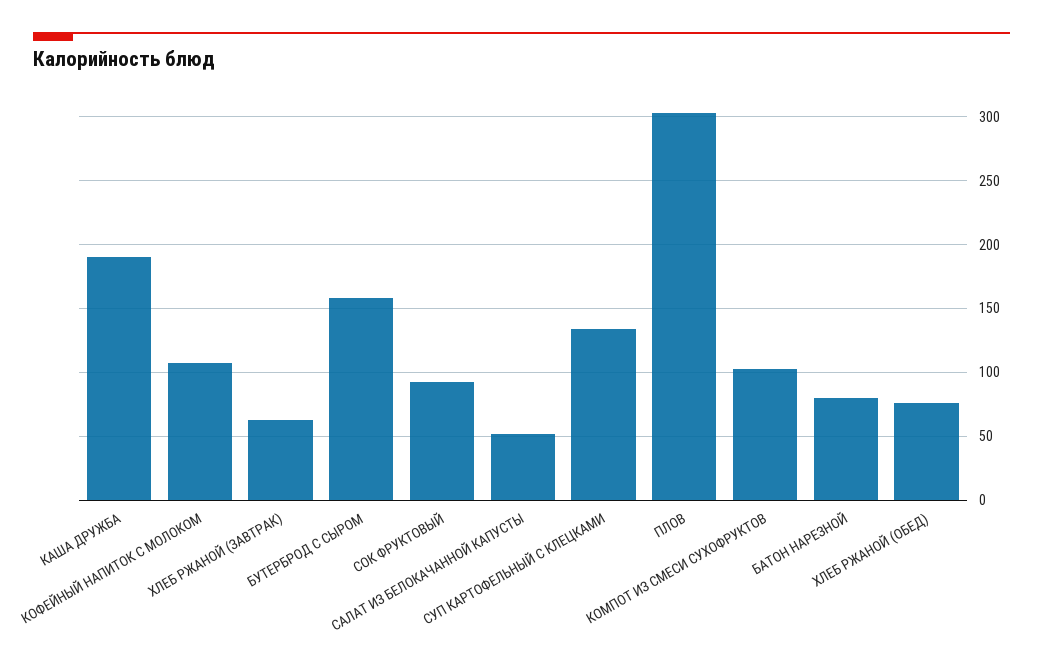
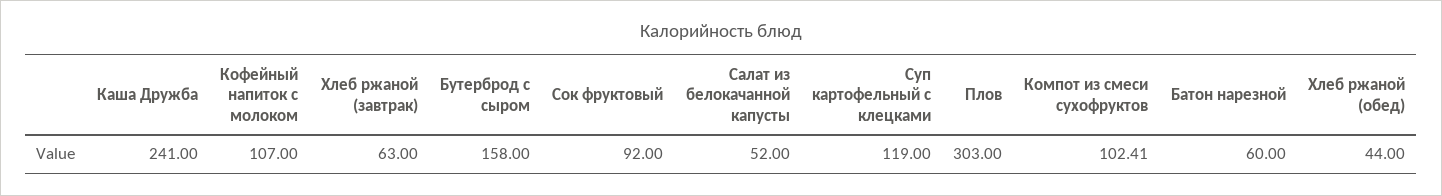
КАША ДРУЖБА: 190 -> 241
СУП КАРТОФЕЛЬНЫЙ С КЛЕЦКАМИ: 135 -> 119
БАТОН НАРЕЗНОЙ: 80 -> 60
ХЛЕБ РЖАНОЙ (ОБЕД): 75 -> 44

